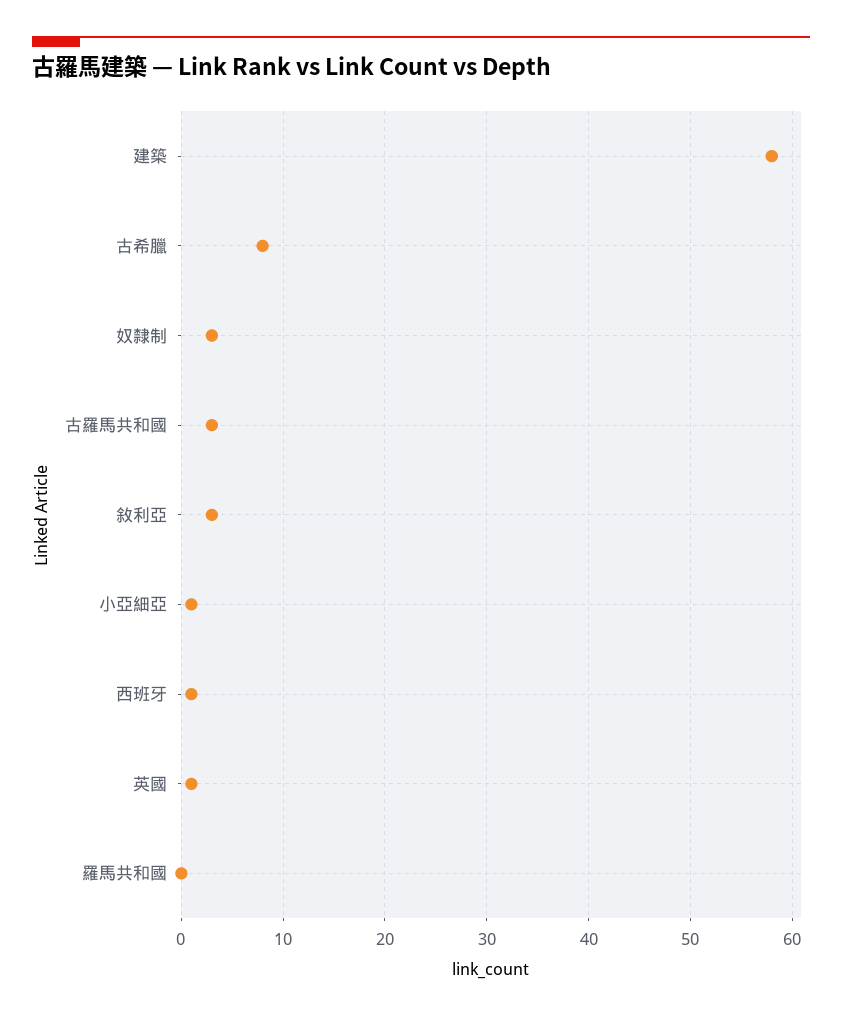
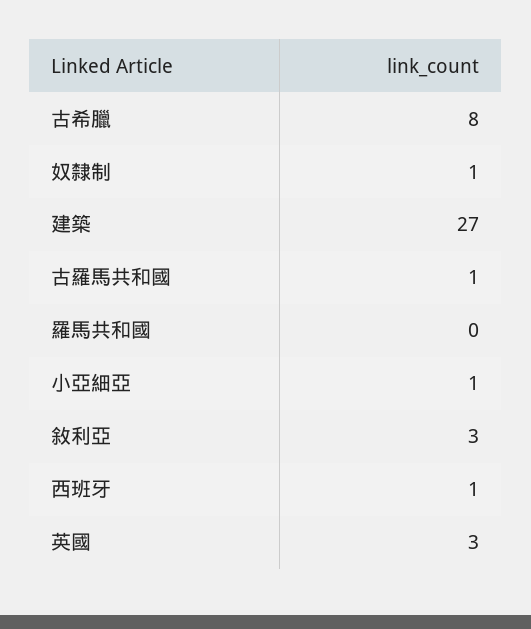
建築: 58 -> 27
奴隸制: 3 -> 1
古羅馬共和國: 3 -> 1
英國: 1 -> 3

